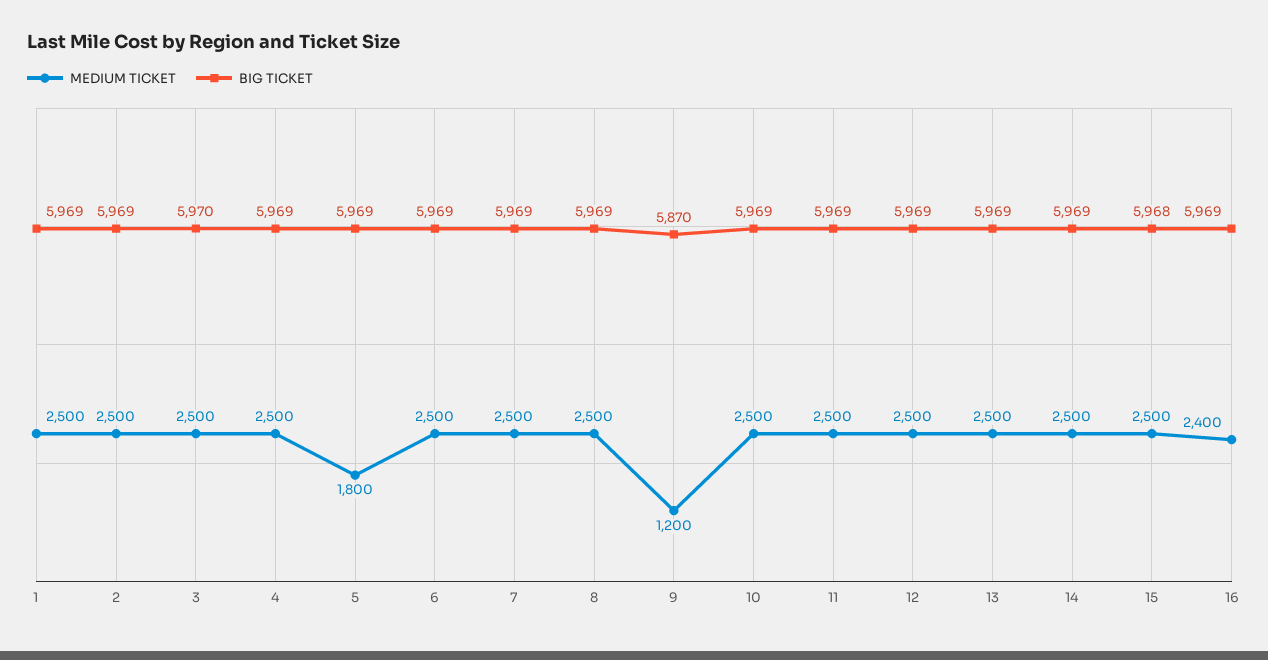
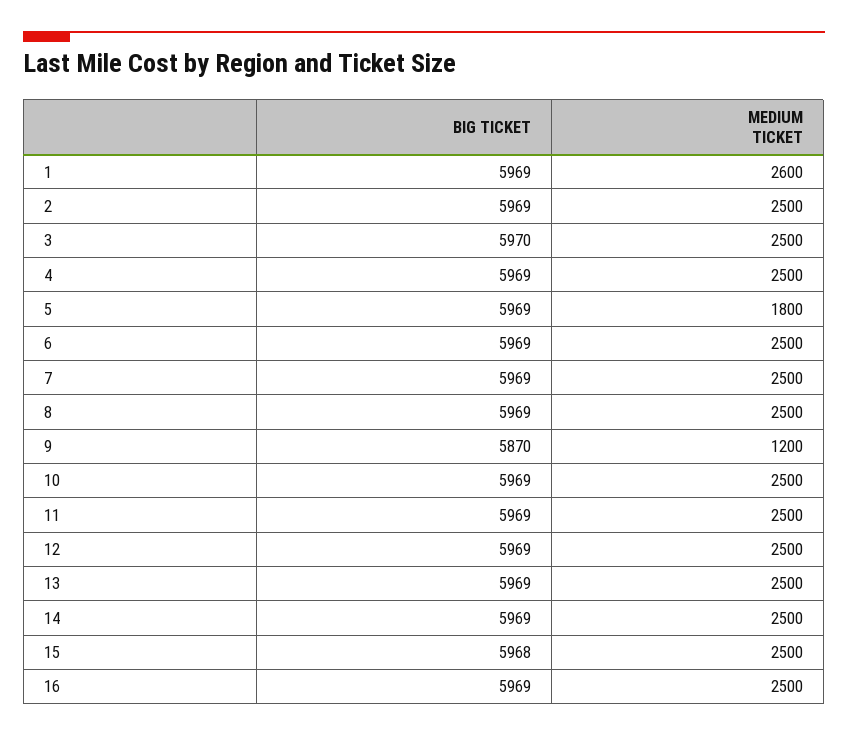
MEDIUM TICKET, 1: 2500 -> 2600
MEDIUM TICKET, 16: 2400 -> 2500

